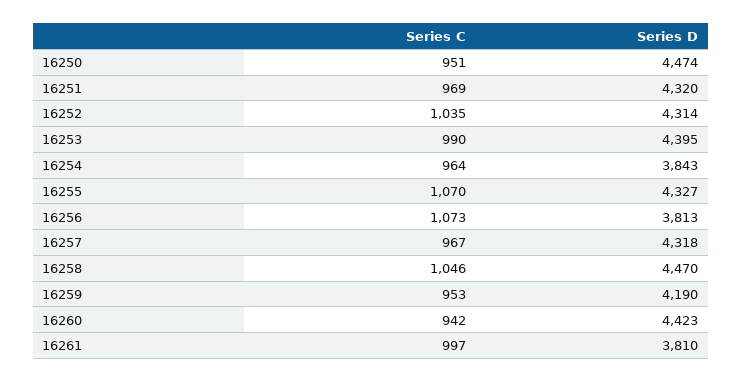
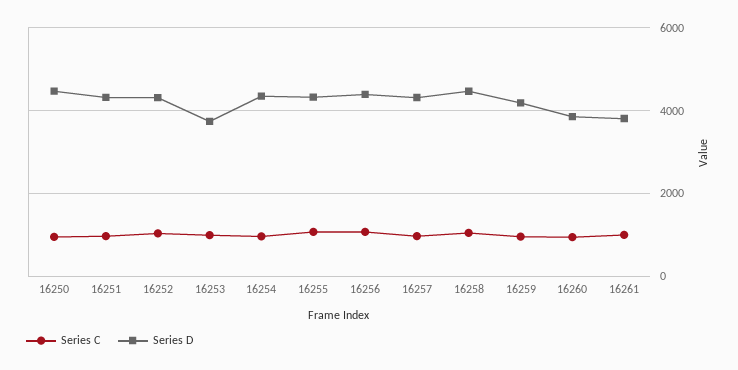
Series D, 16253: 4395 -> 3800
Series D, 16254: 3843 -> 4400
Series D, 16256: 3813 -> 4400
Series D, 16260: 4423 -> 3800

